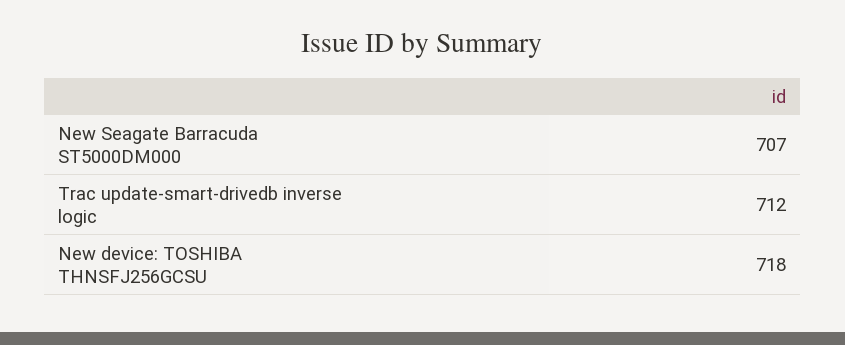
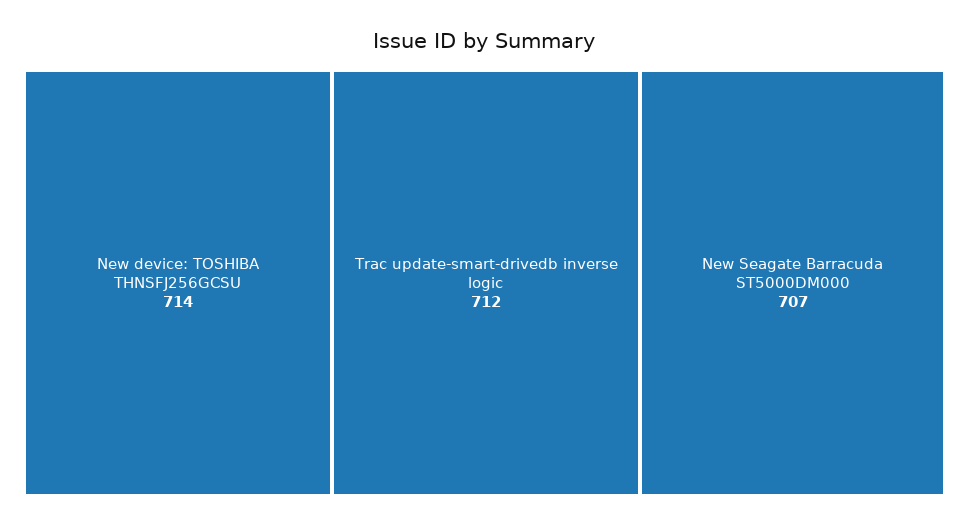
New device: TOSHIBA THNSFJ256GCSU: 718 -> 714

